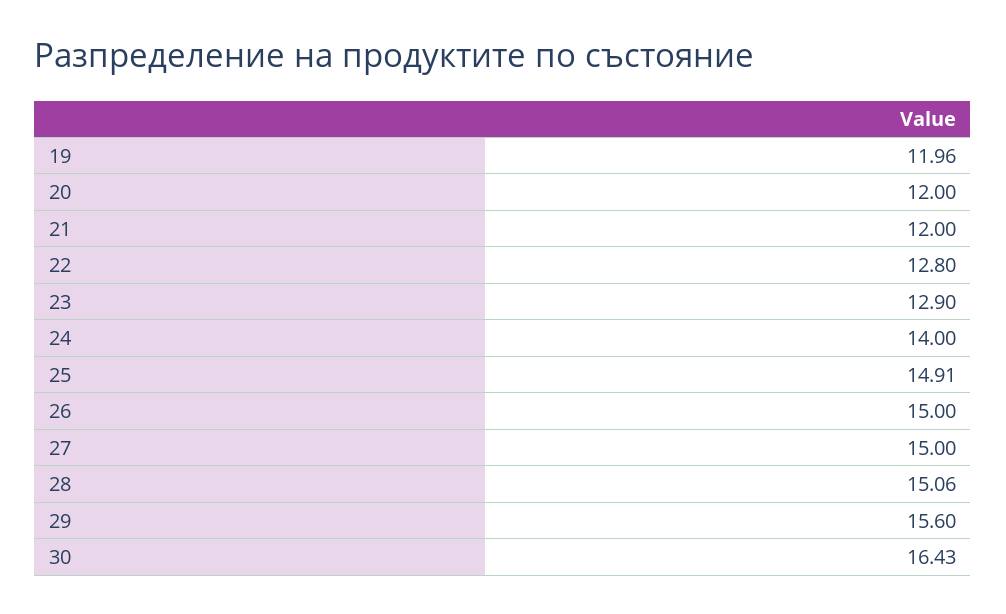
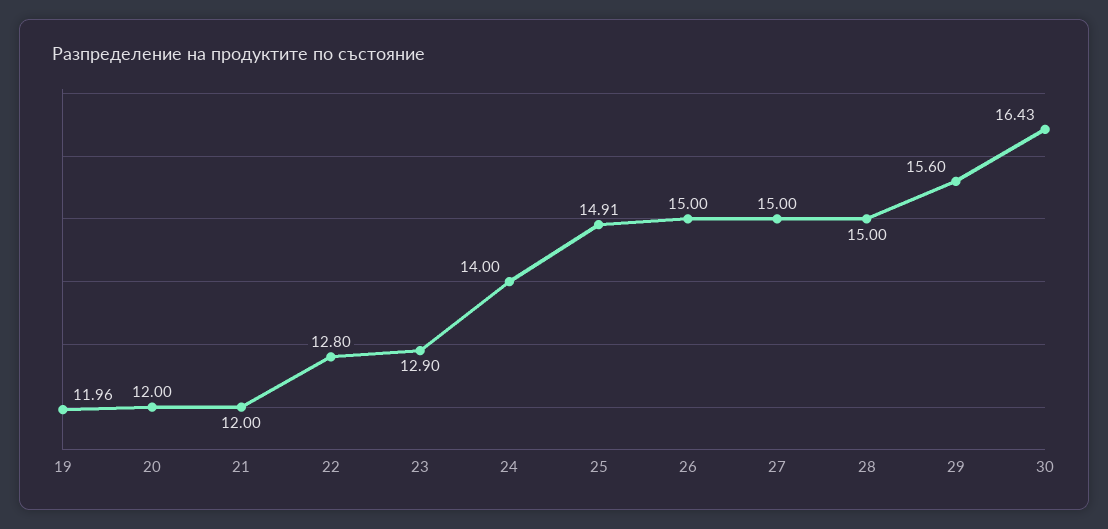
28: 15.06 -> 15

